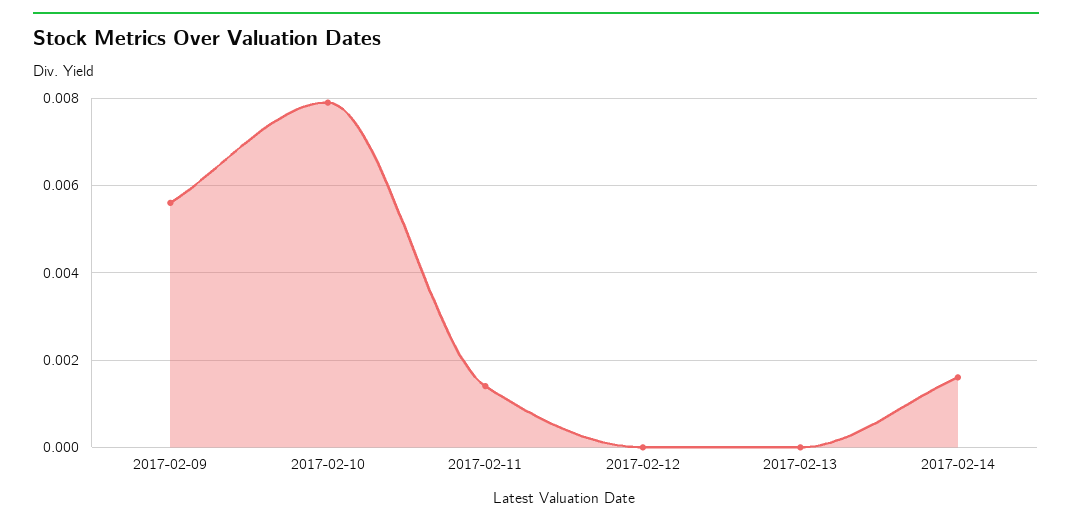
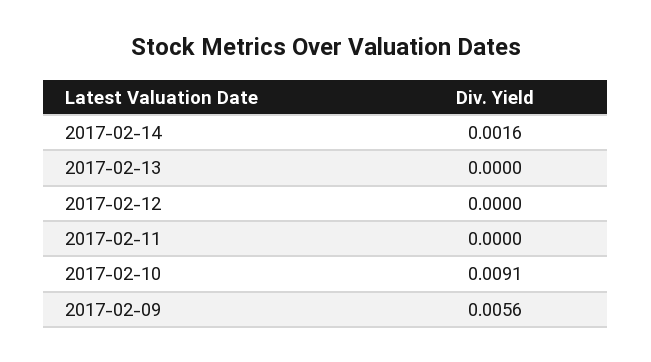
2017-02-10: 0.008 -> 0.0091
2017-02-11: 0.0015 -> 0

